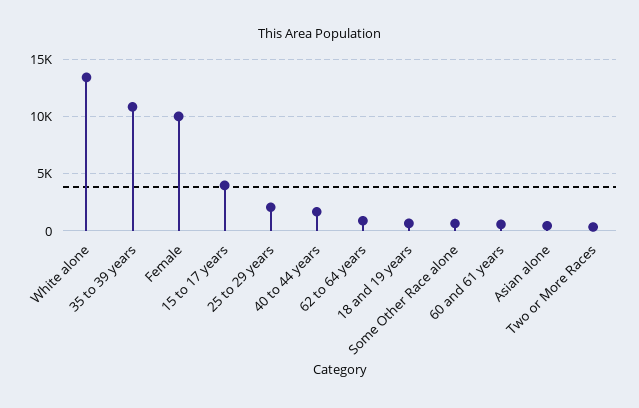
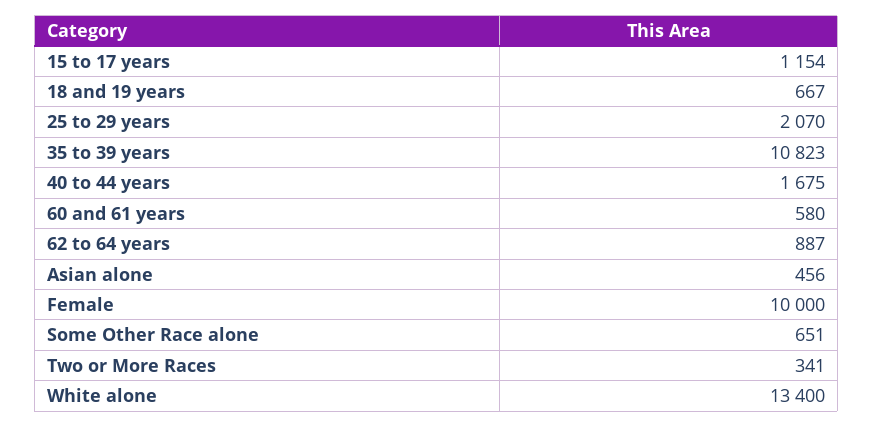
15 to 17 years: 4000 -> 1154

